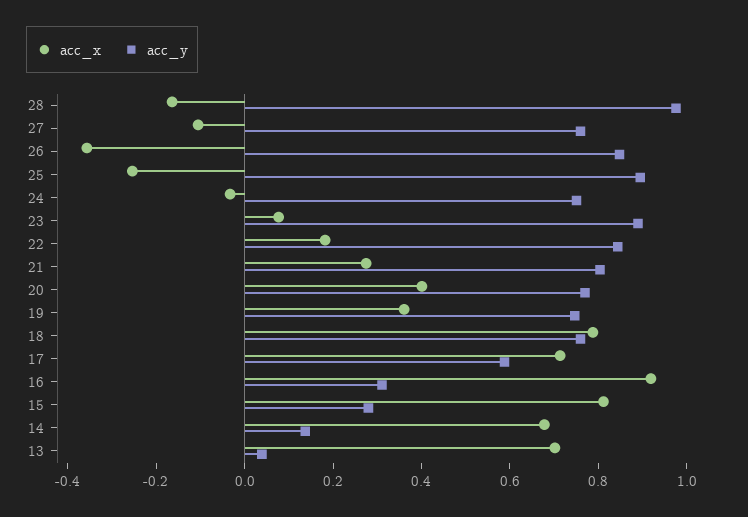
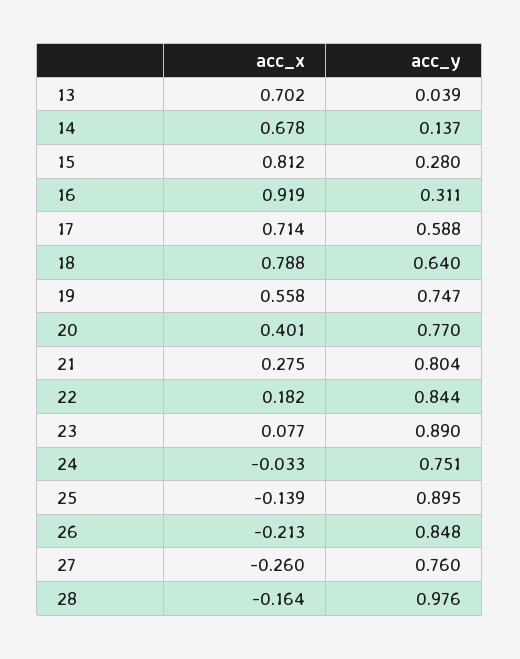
acc_x, 27: -0.1 -> -0.26
acc_x, 26: -0.35 -> -0.213
acc_x, 25: -0.25 -> -0.139
acc_x, 19: 0.35 -> 0.558
acc_y, 18: 0.75 -> 0.64

